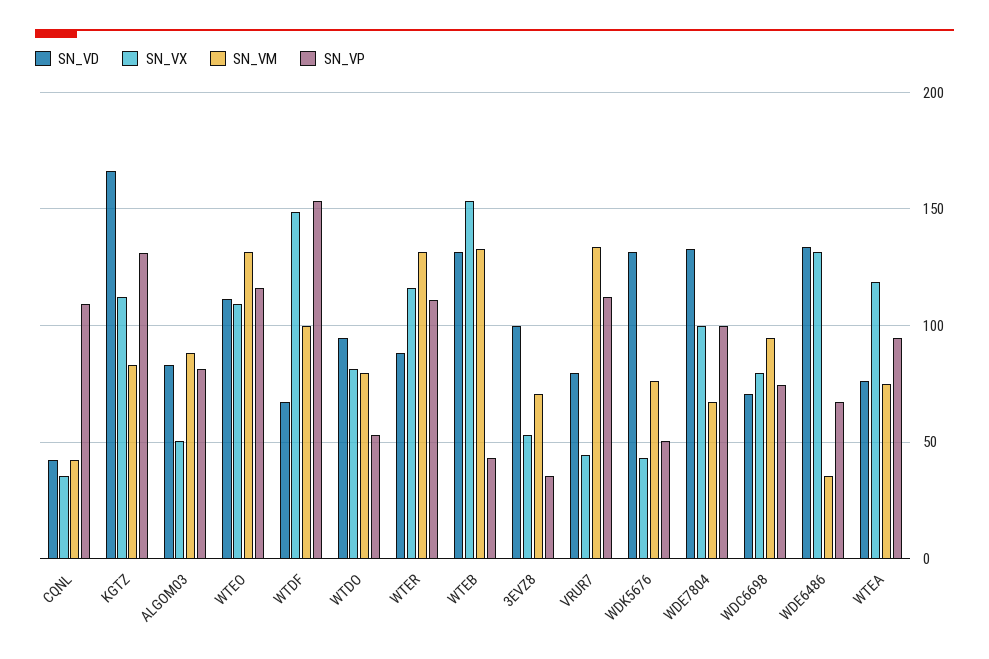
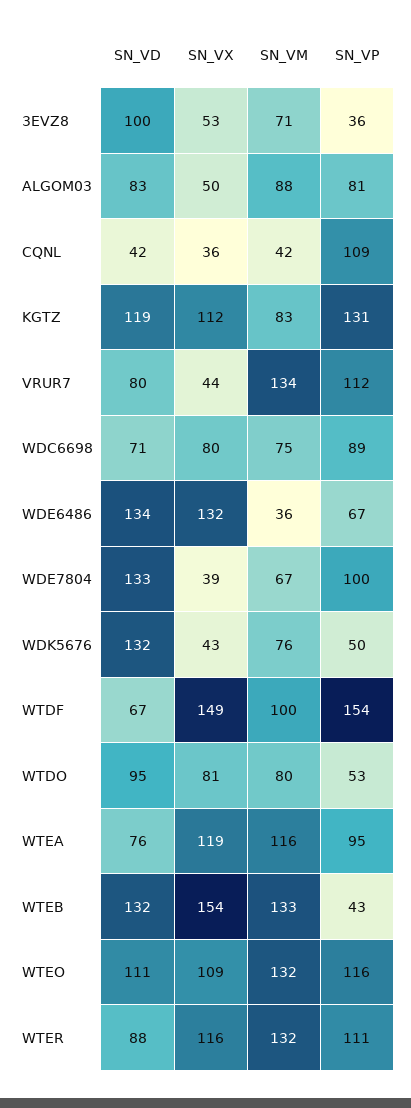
SN_VD, KGTZ: 165 -> 119
SN_VX, WDE7804: 100 -> 39
SN_VM, WDC6698: 95 -> 75
SN_VP, WDC6698: 75 -> 89
SN_VM, WTEA: 75 -> 116

